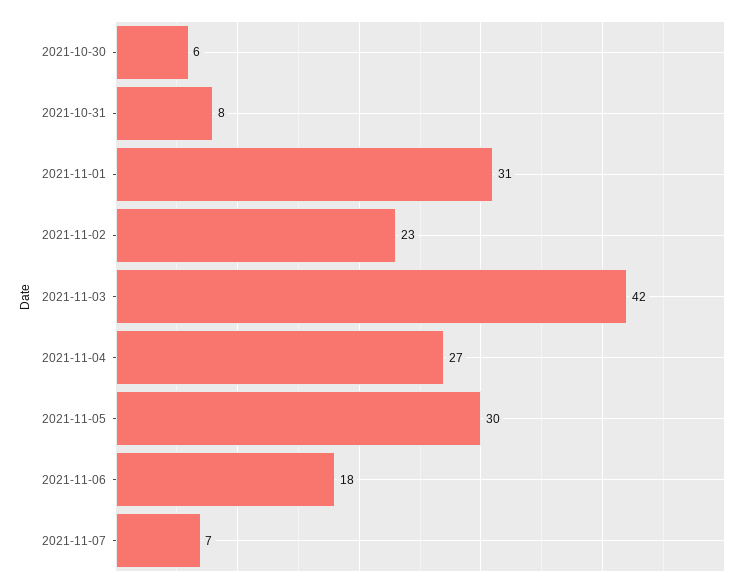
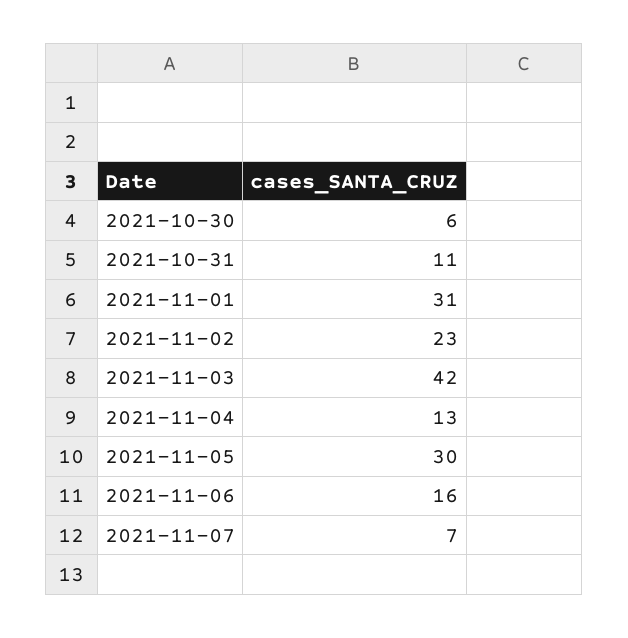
2021-10-31: 8 -> 11
2021-11-04: 27 -> 13
2021-11-06: 18 -> 16

